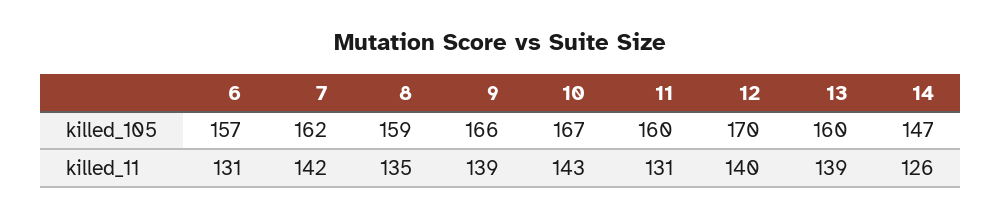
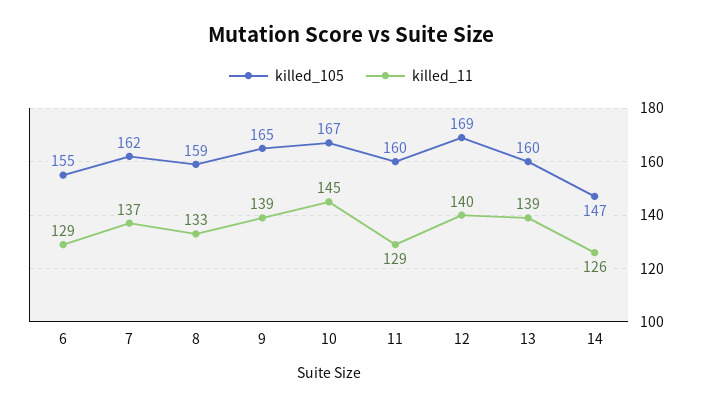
killed_105, 6: 157 -> 155
killed_105, 9: 166 -> 165
killed_105, 12: 170 -> 169
killed_11, 6: 131 -> 129
killed_11, 7: 142 -> 137
killed_11, 8: 135 -> 133
killed_11, 10: 143 -> 145
killed_11, 11: 131 -> 129

